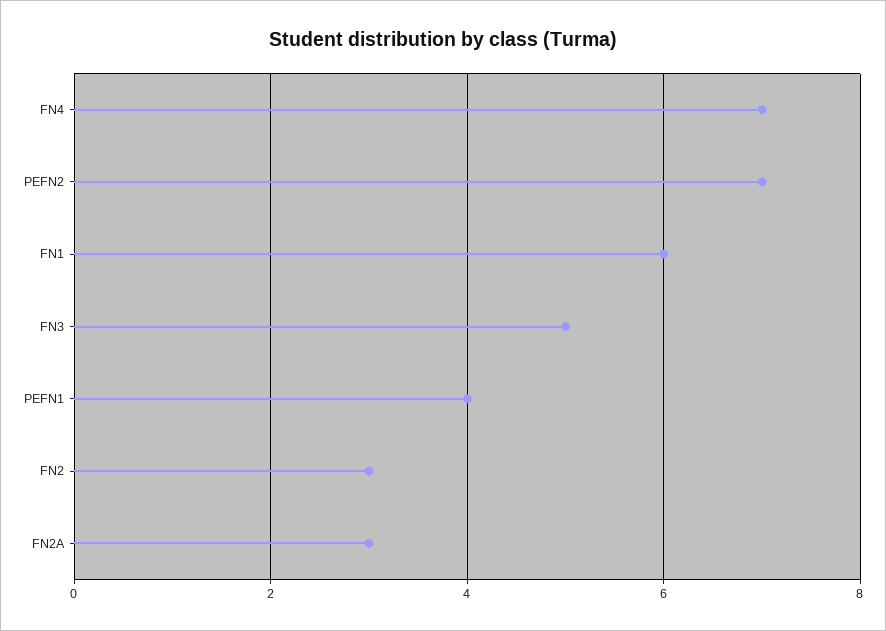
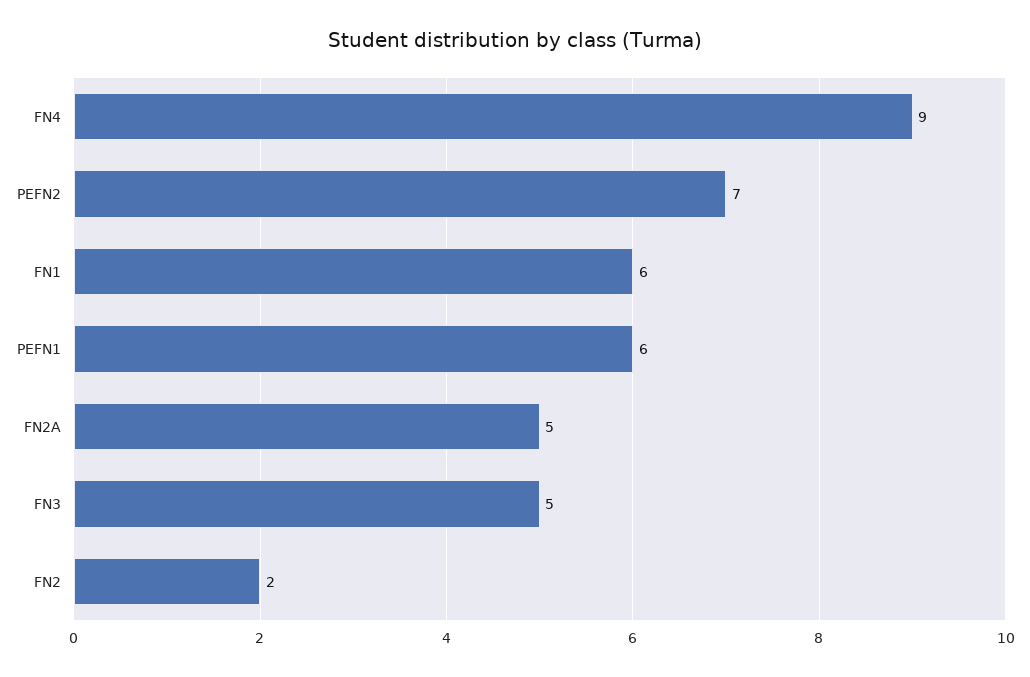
FN4: 7 -> 9
PEFN1: 4 -> 6
FN2: 3 -> 2
FN2A: 3 -> 5

